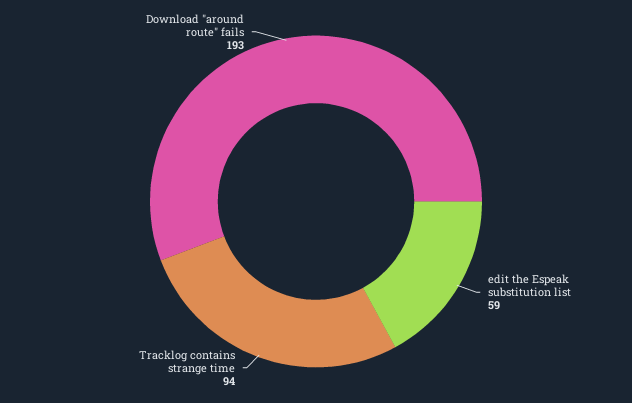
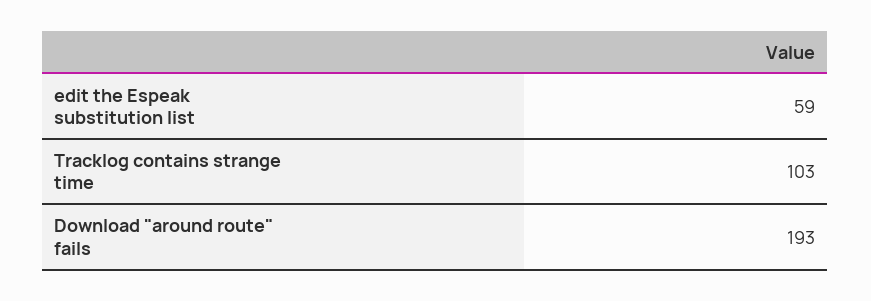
Tracklog contains strange time: 94 -> 103

